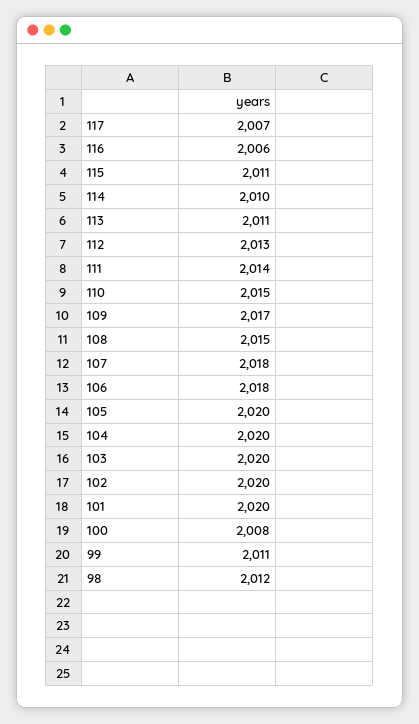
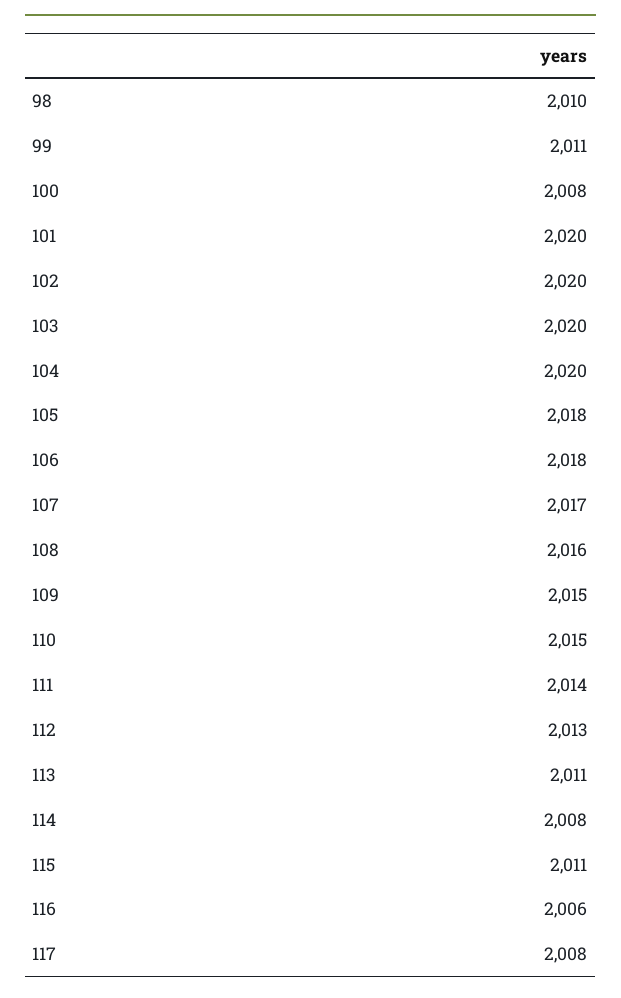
117: 2007 -> 2008
114: 2010 -> 2008
109: 2017 -> 2015
108: 2015 -> 2016
107: 2018 -> 2017
105: 2020 -> 2018
98: 2012 -> 2010

